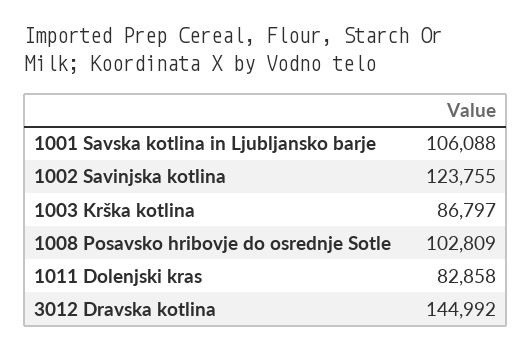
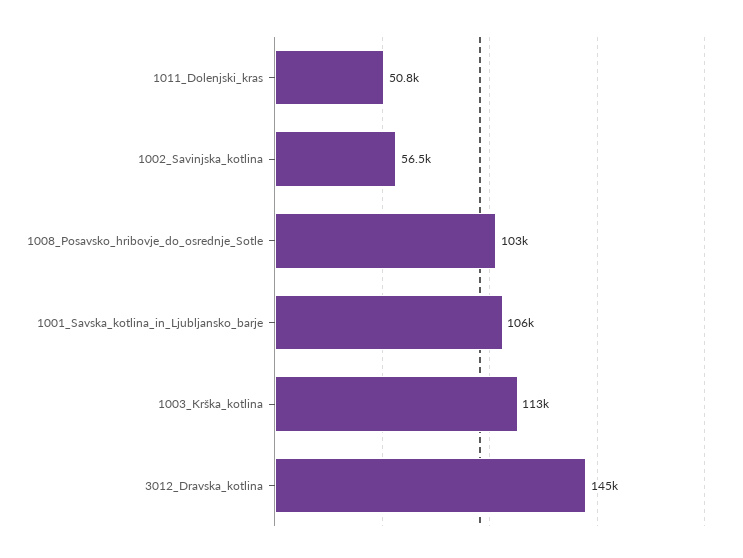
1002 Savinjska kotlina: 123755 -> 56500
1003 Krška kotlina: 86797 -> 113000
1011 Dolenjski kras: 82858 -> 50800

